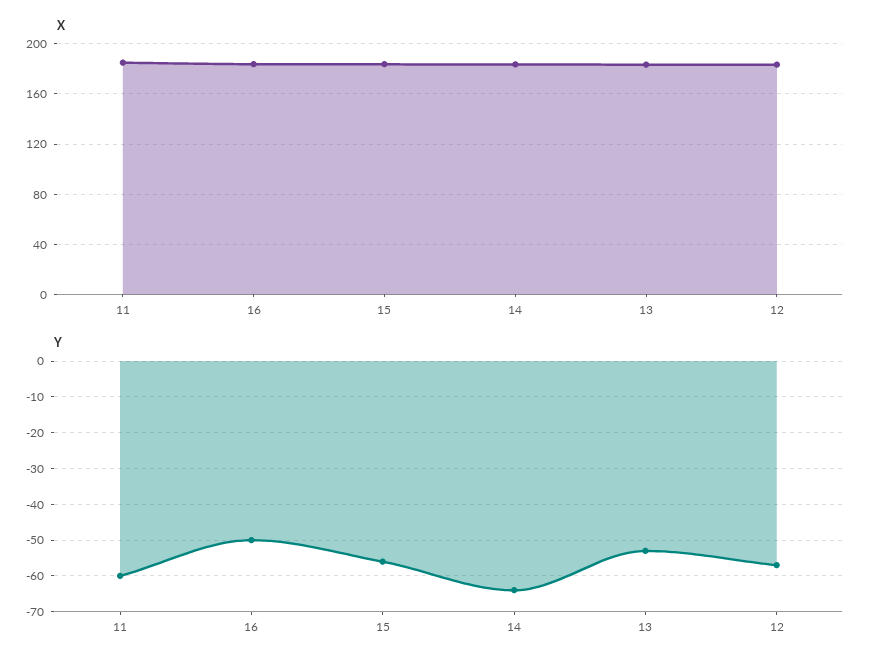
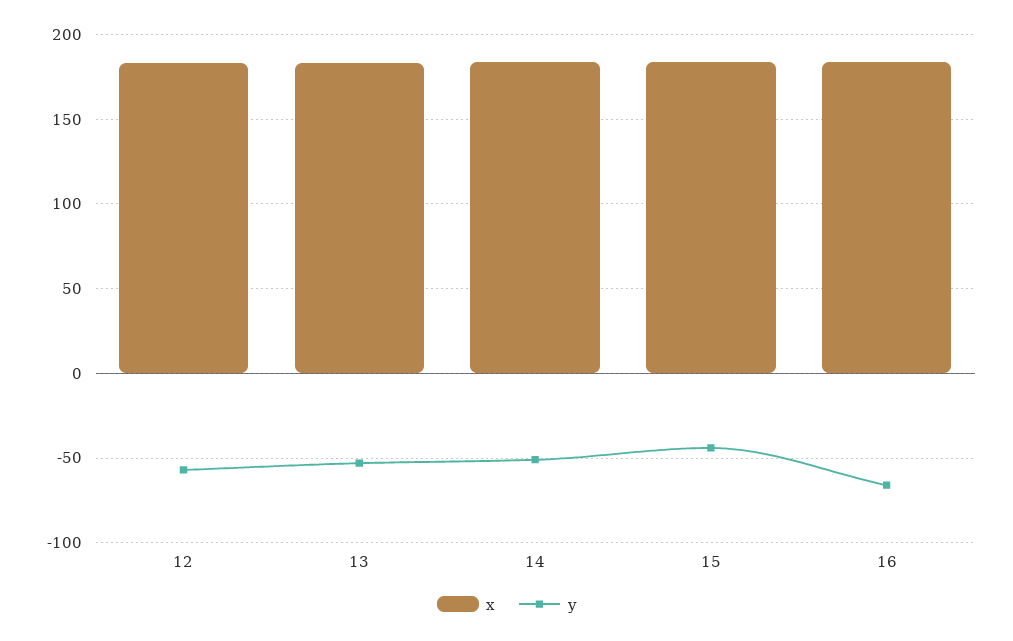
X, 11: 185 -> none
Y, 11: -60 -> none
Y, 16: -50 -> -65
Y, 15: -55 -> -45
Y, 14: -65 -> -50

